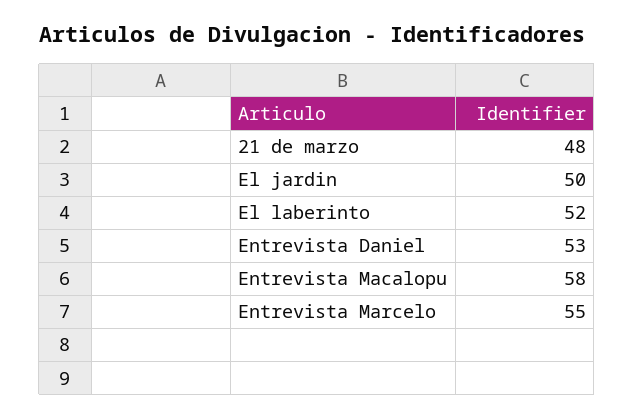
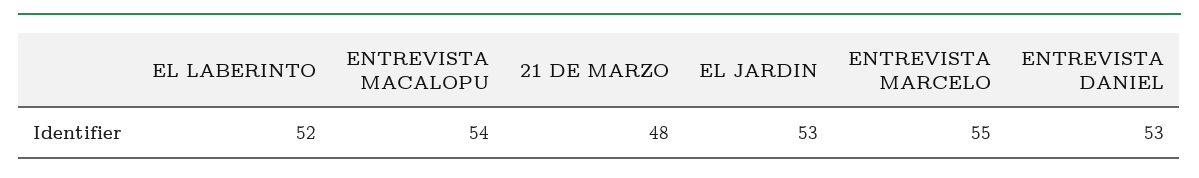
El jardin: 50 -> 53
Entrevista Macalopu: 58 -> 54

